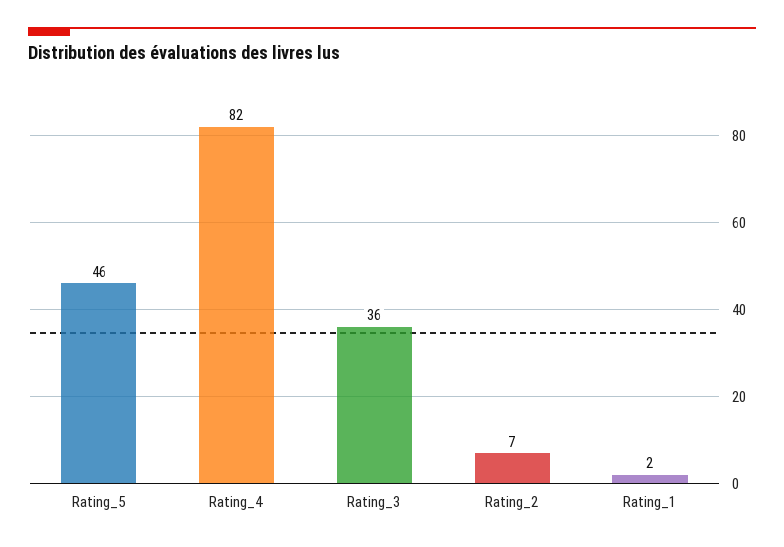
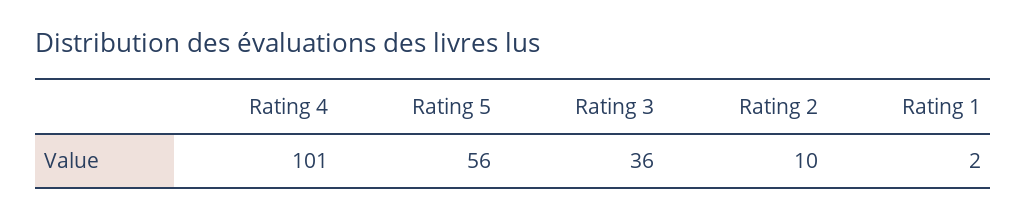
Rating_5: 46 -> 56
Rating_4: 82 -> 101
Rating_2: 7 -> 10

